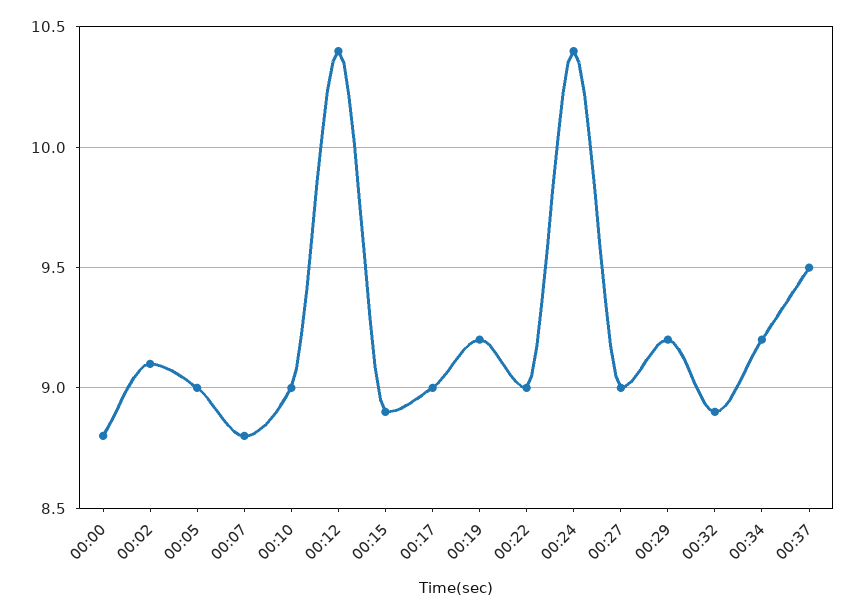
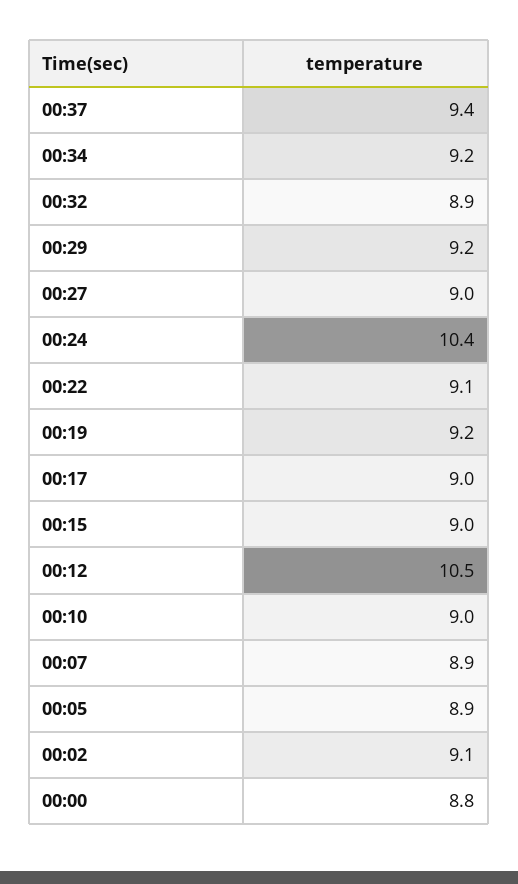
00:05: 9 -> 8.9
00:07: 8.8 -> 8.9
00:12: 10.4 -> 10.5
00:15: 8.9 -> 9
00:22: 9 -> 9.1
00:37: 9.5 -> 9.4

